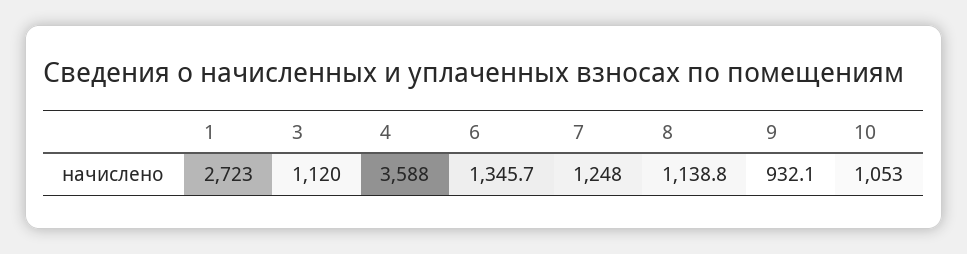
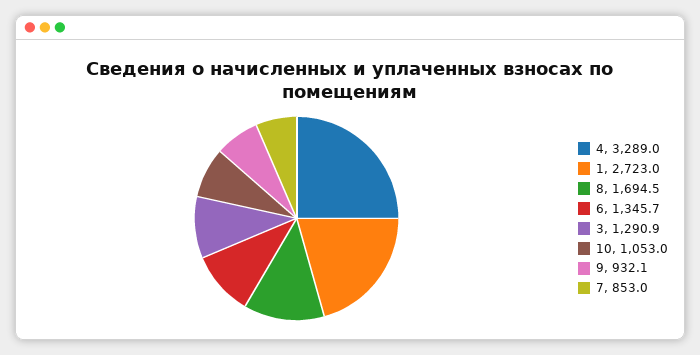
3: 1120 -> 1290.9
4: 3588 -> 3289
7: 1248 -> 853
8: 1138.8 -> 1694.5

